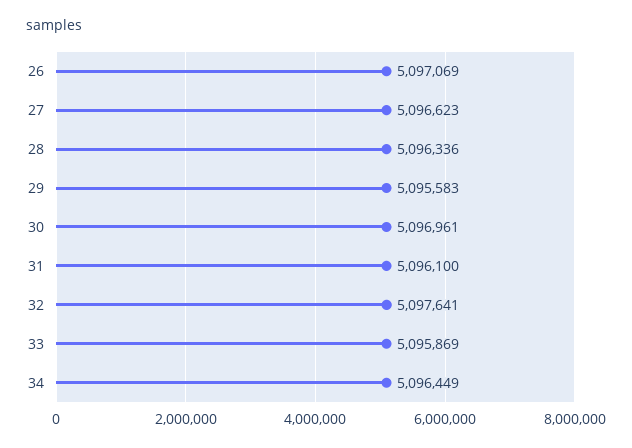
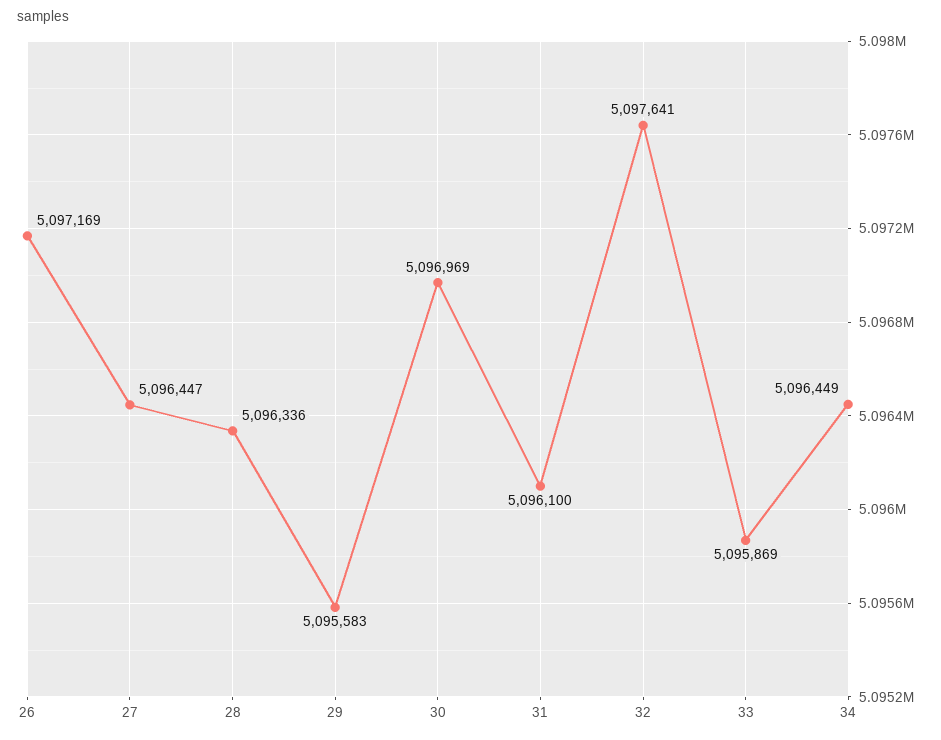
26: 5097069 -> 5097169
27: 5096623 -> 5096447
30: 5096961 -> 5096969

